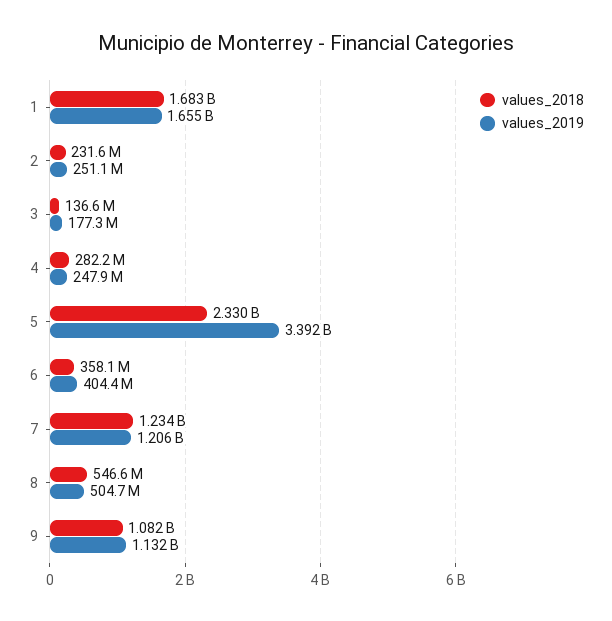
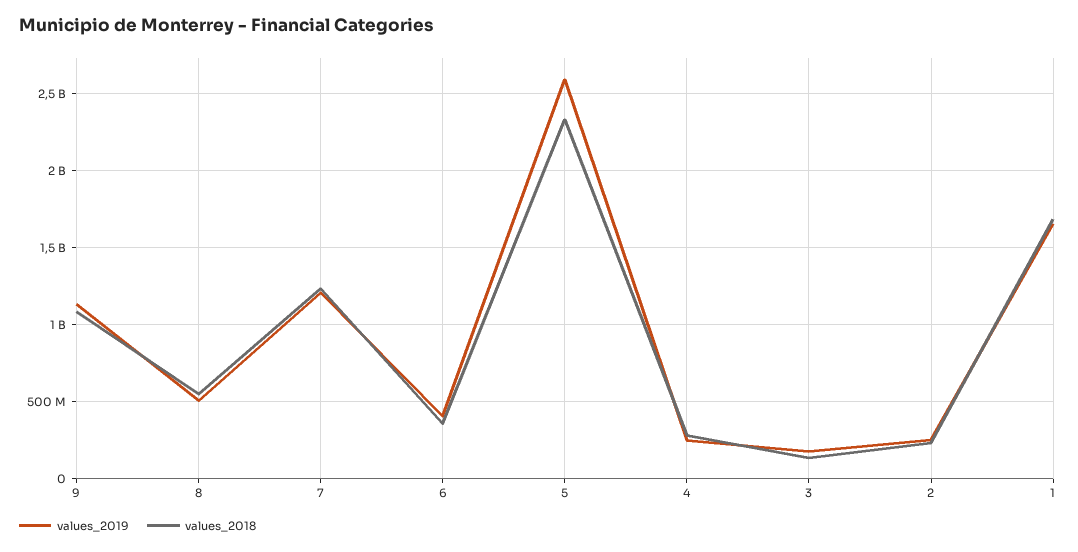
values_2019, 5: 3392000000 -> 2600000000

